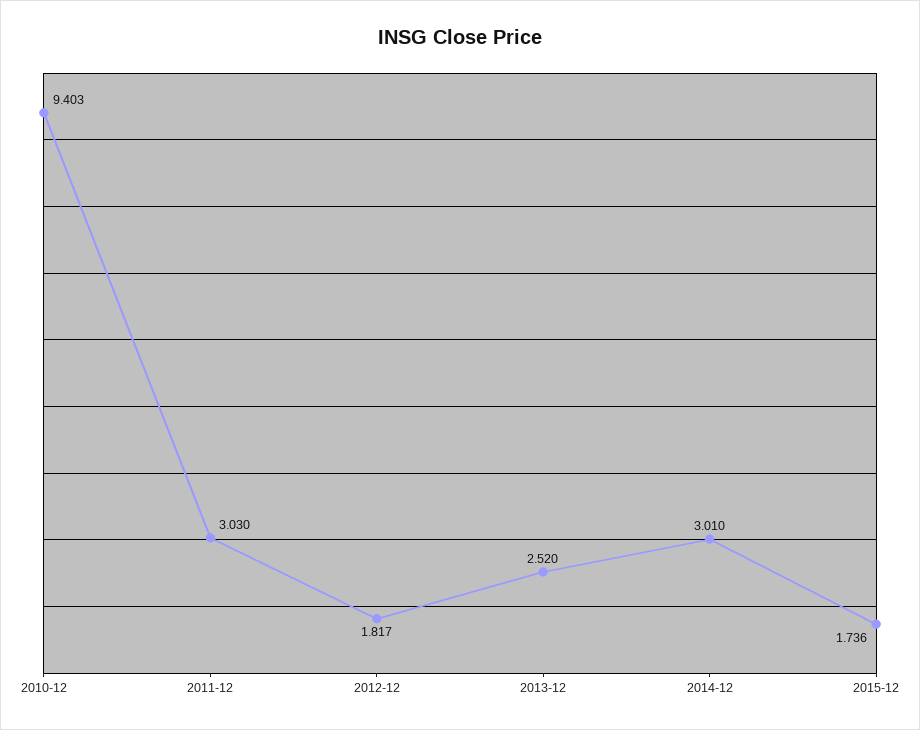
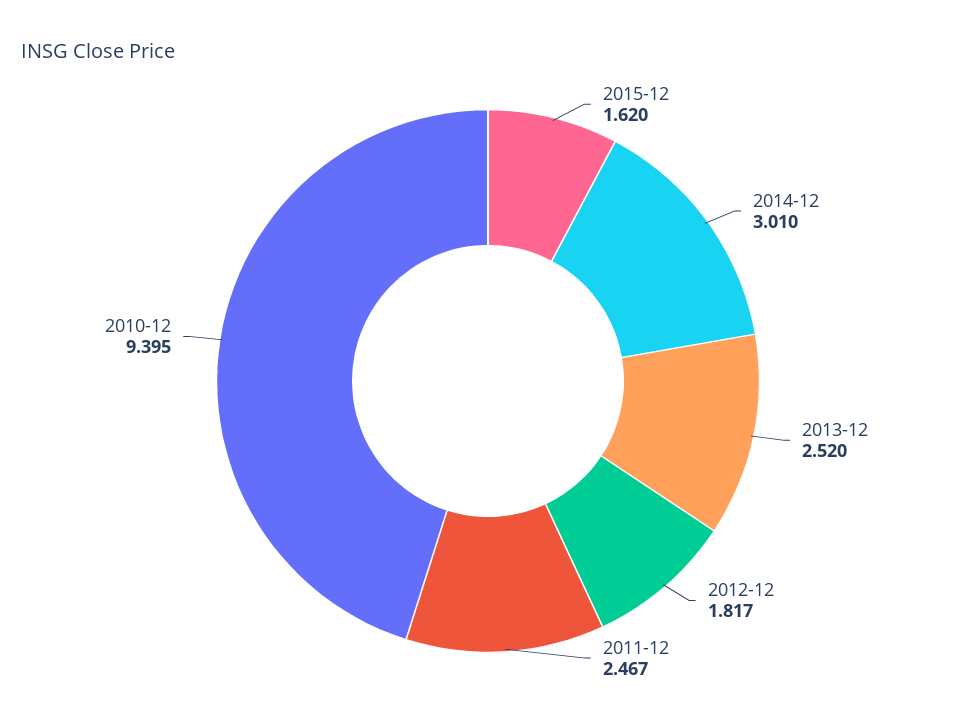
2010-12: 9.403 -> 9.395
2011-12: 3.03 -> 2.467
2015-12: 1.736 -> 1.62

